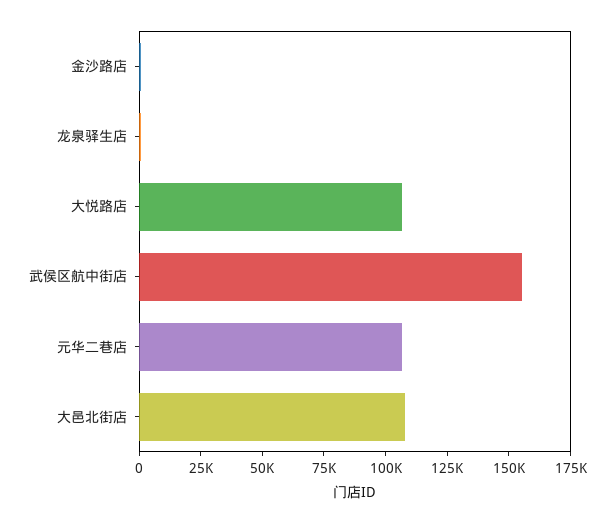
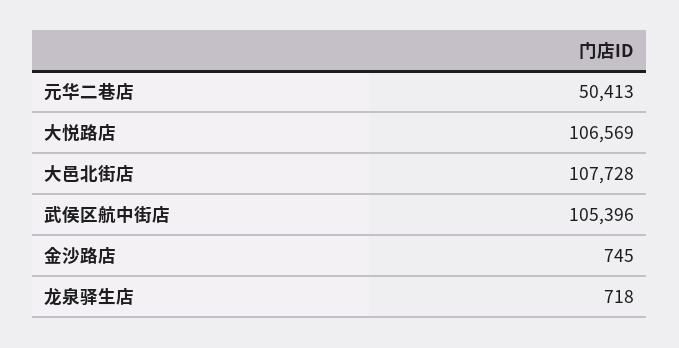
武侯区航中街店: 155000 -> 105396
元华二巷店: 105000 -> 50413

